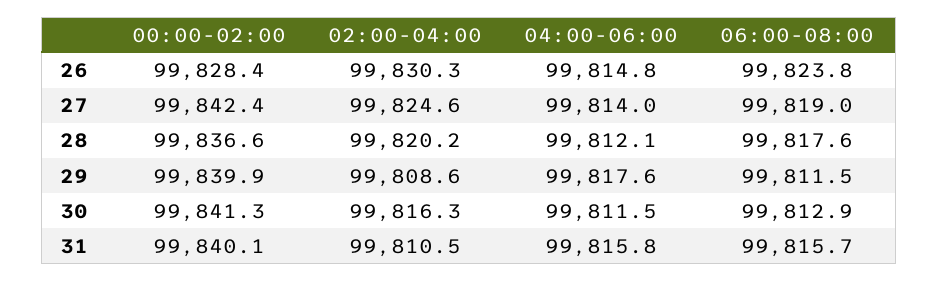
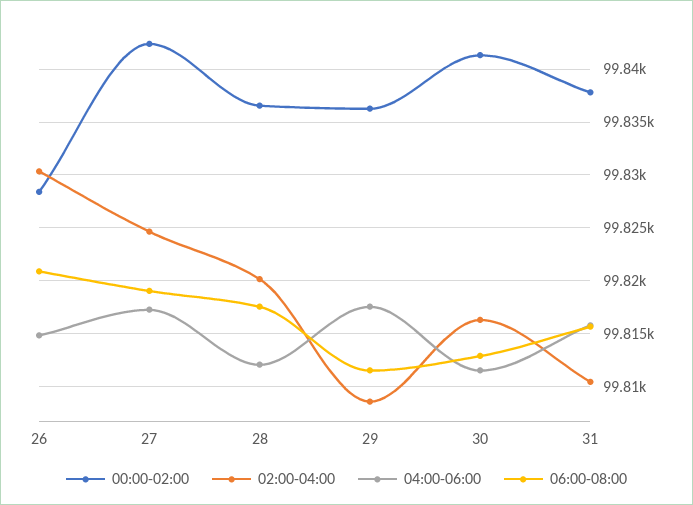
06:00-08:00, 26: 99823.8 -> 99821
04:00-06:00, 27: 99814 -> 99817
00:00-02:00, 29: 99839.9 -> 99836
00:00-02:00, 31: 99840.1 -> 99838

